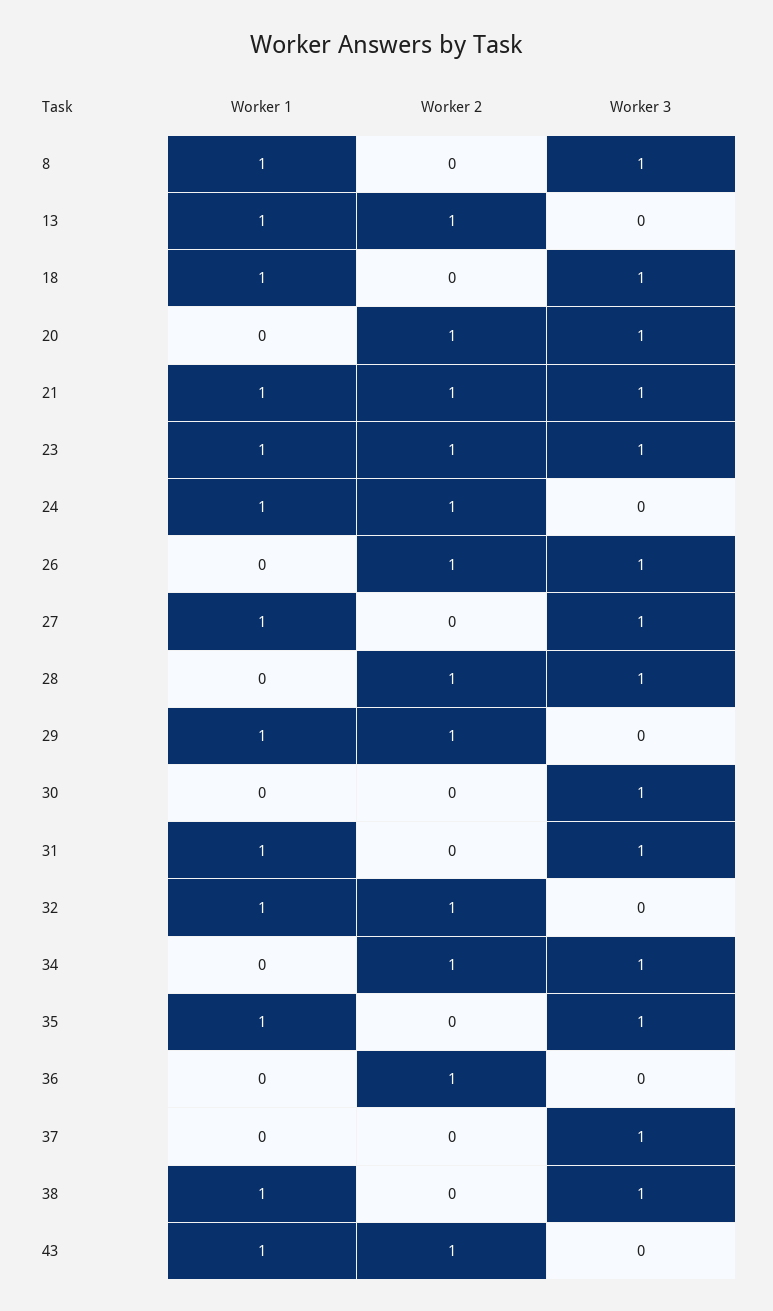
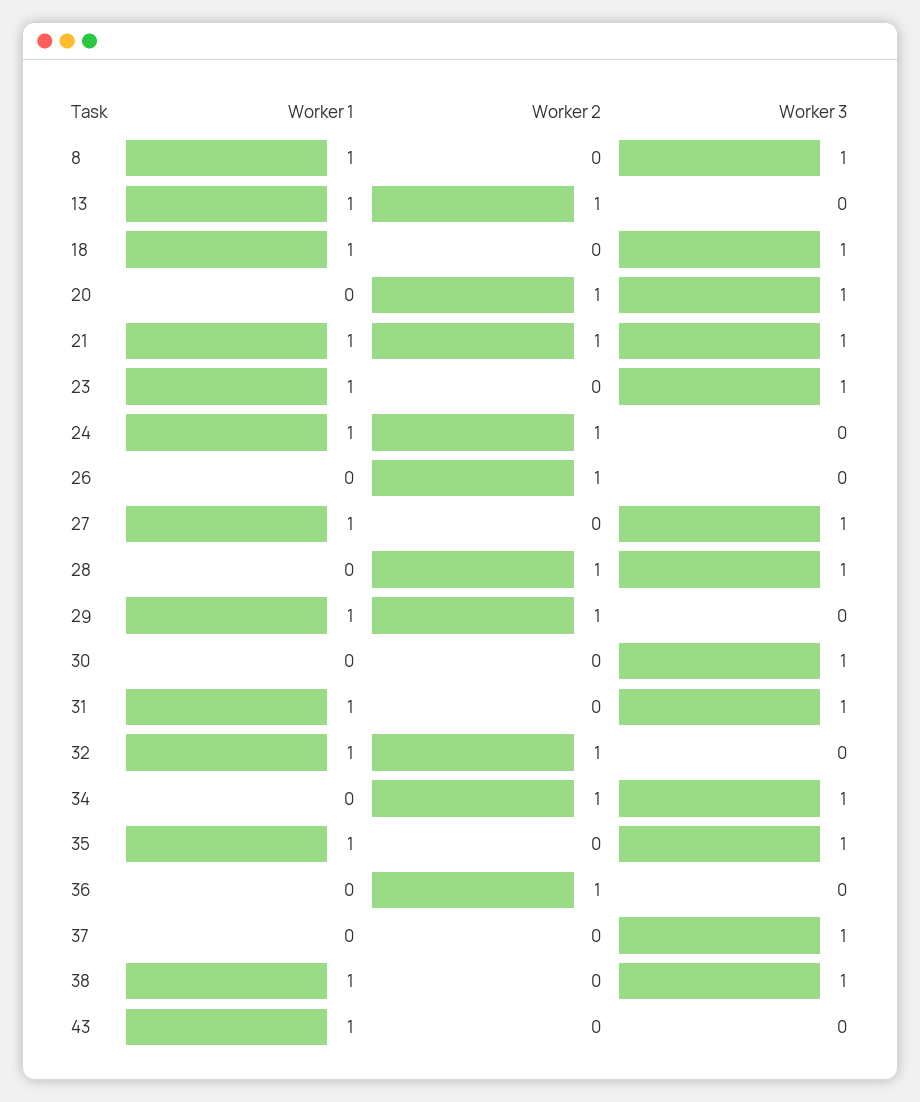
Worker 2, 23: 1 -> 0
Worker 3, 26: 1 -> 0
Worker 2, 43: 1 -> 0

